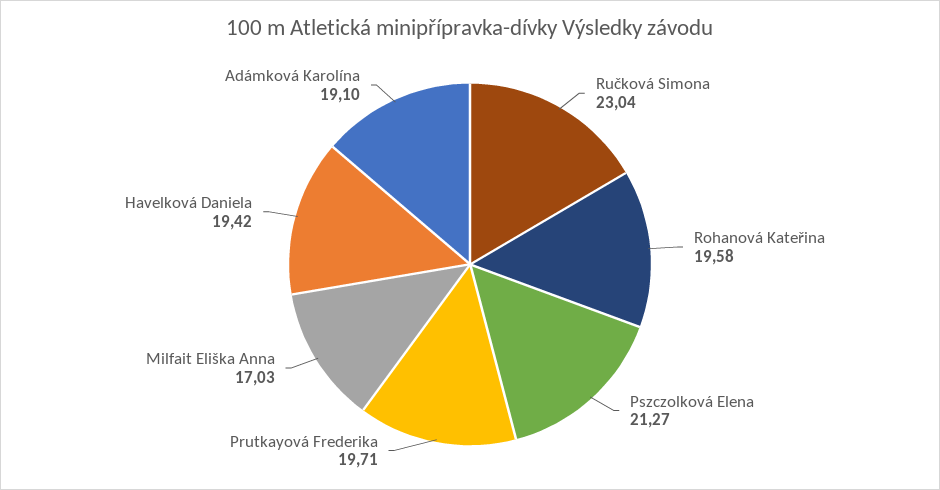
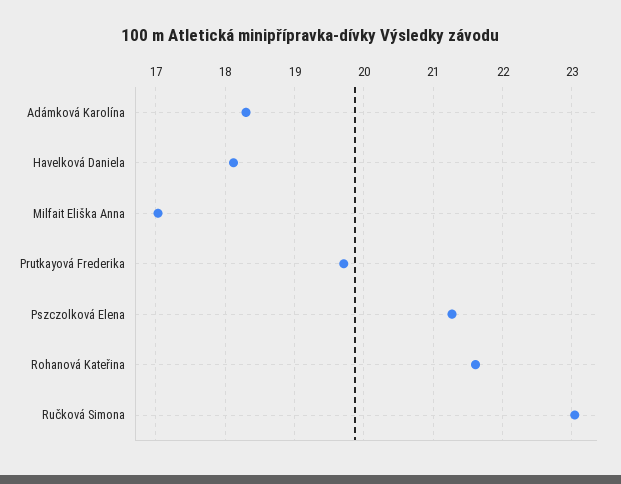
Rohanová Kateřina: 19.58 -> 21.6
Havelková Daniela: 19.42 -> 18.1
Adámková Karolína: 19.1 -> 18.3

